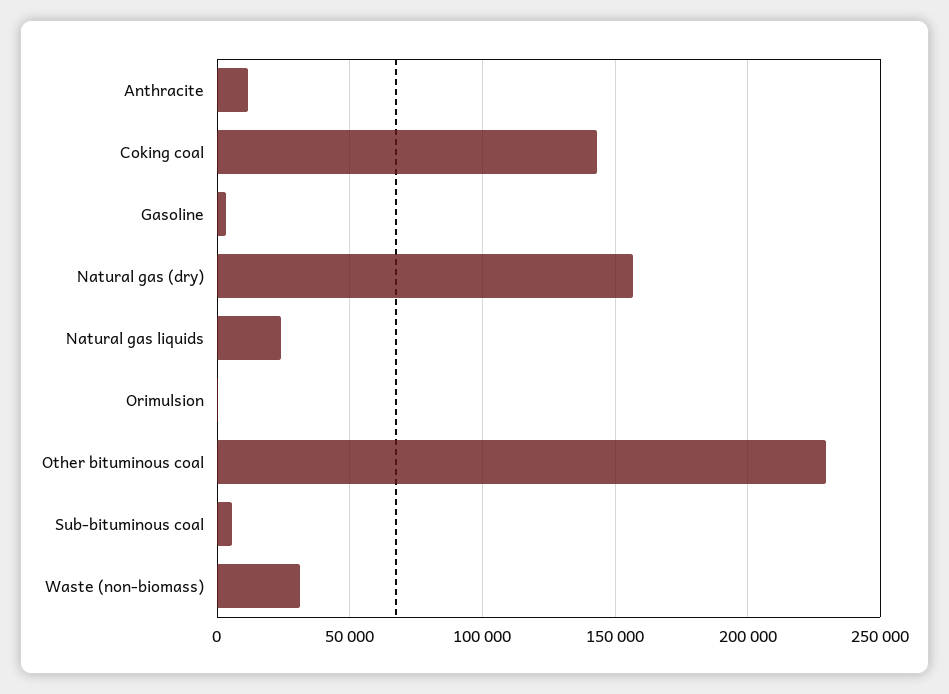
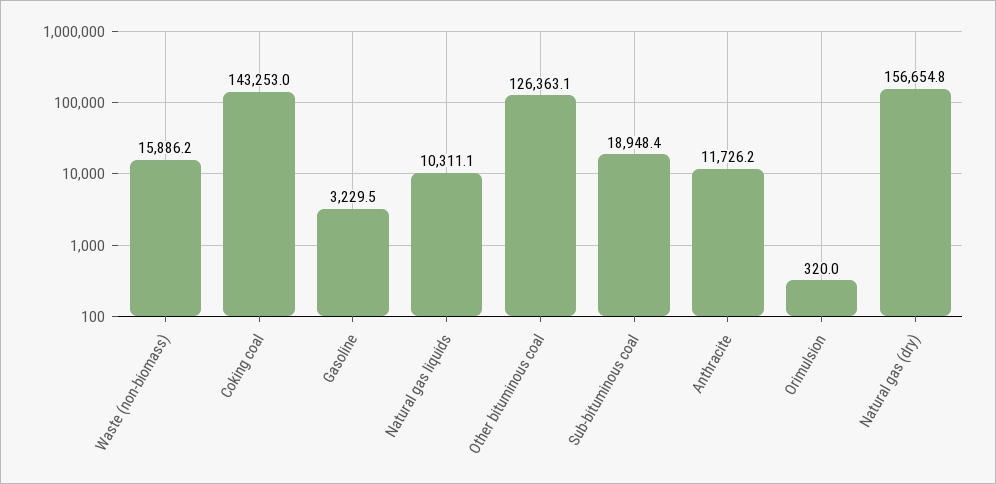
Natural gas liquids: 25000 -> 10311.1
Other bituminous coal: 230000 -> 126363.1
Sub-bituminous coal: 5000 -> 18948.4
Waste (non-biomass): 30000 -> 15886.2

